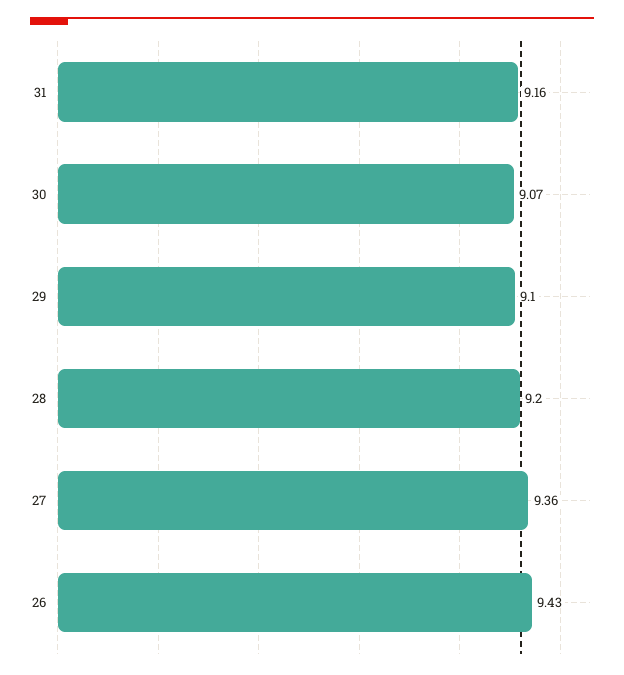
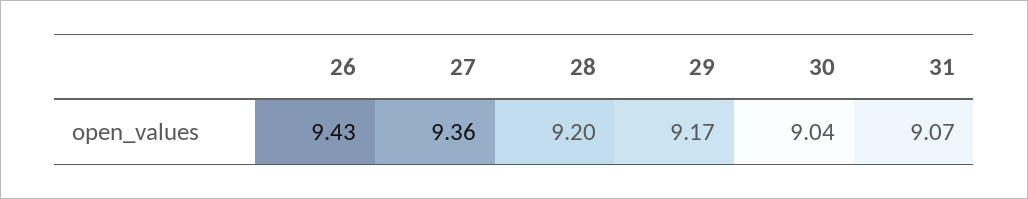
31: 9.16 -> 9.07
30: 9.07 -> 9.04
29: 9.1 -> 9.17

